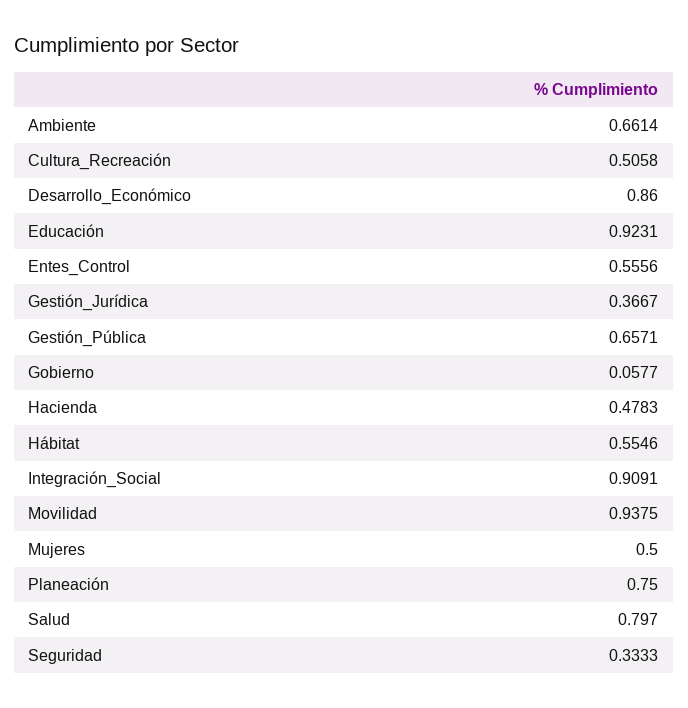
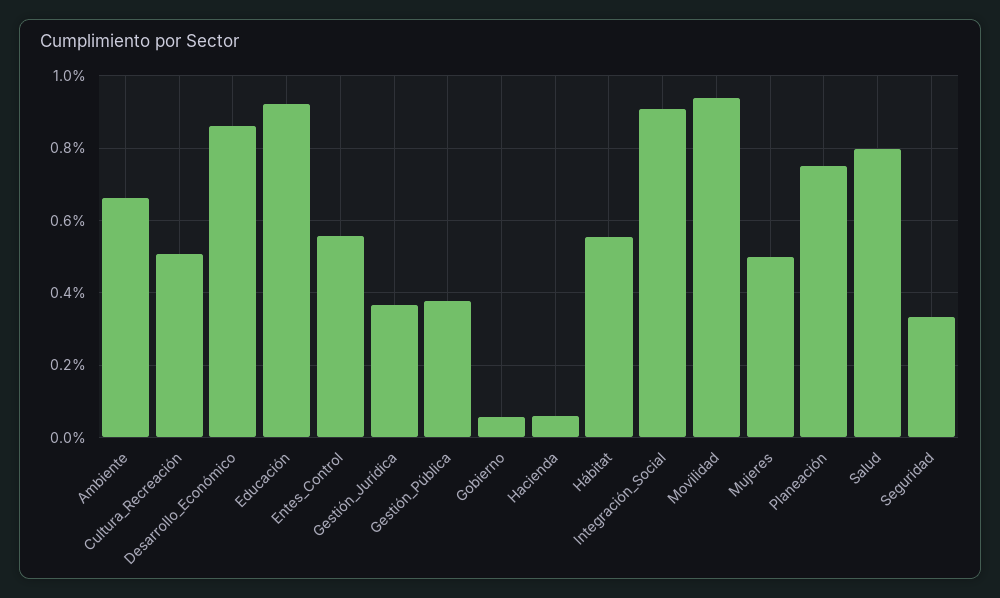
Gestión_Pública: 0.6571 -> 0.38
Hacienda: 0.4783 -> 0.06

